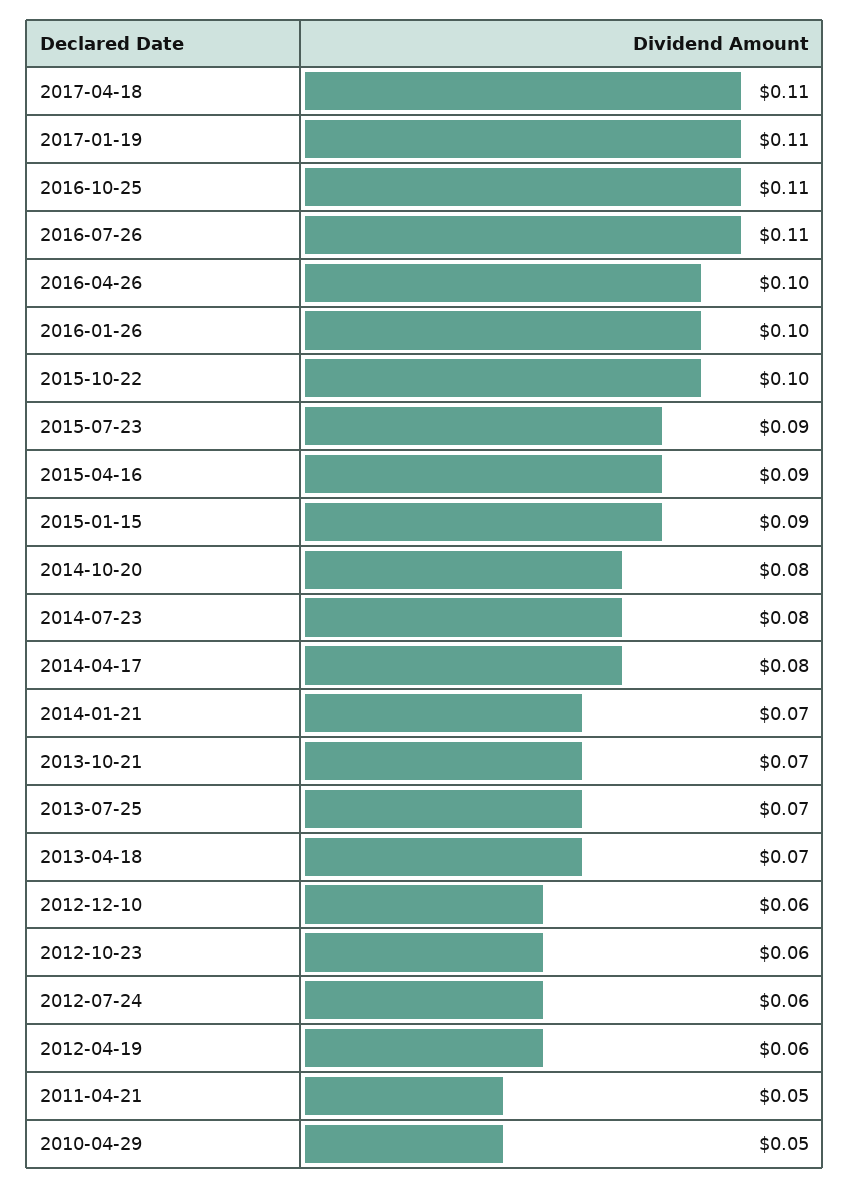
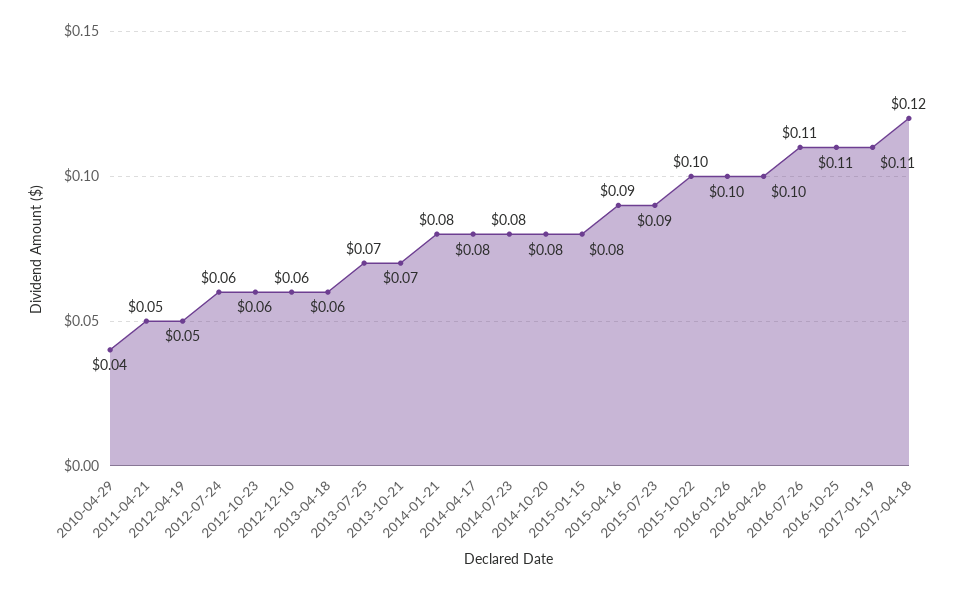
2017-04-18: 0.11 -> 0.12
2015-01-15: 0.09 -> 0.08
2014-01-21: 0.07 -> 0.08
2013-04-18: 0.07 -> 0.06
2012-04-19: 0.06 -> 0.05
2010-04-29: 0.05 -> 0.04

